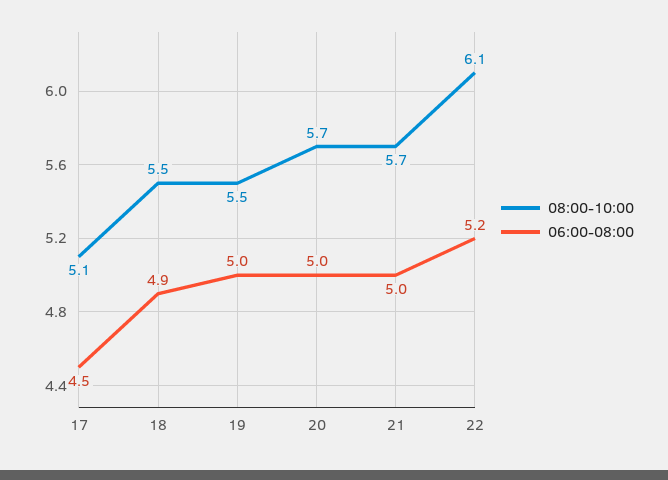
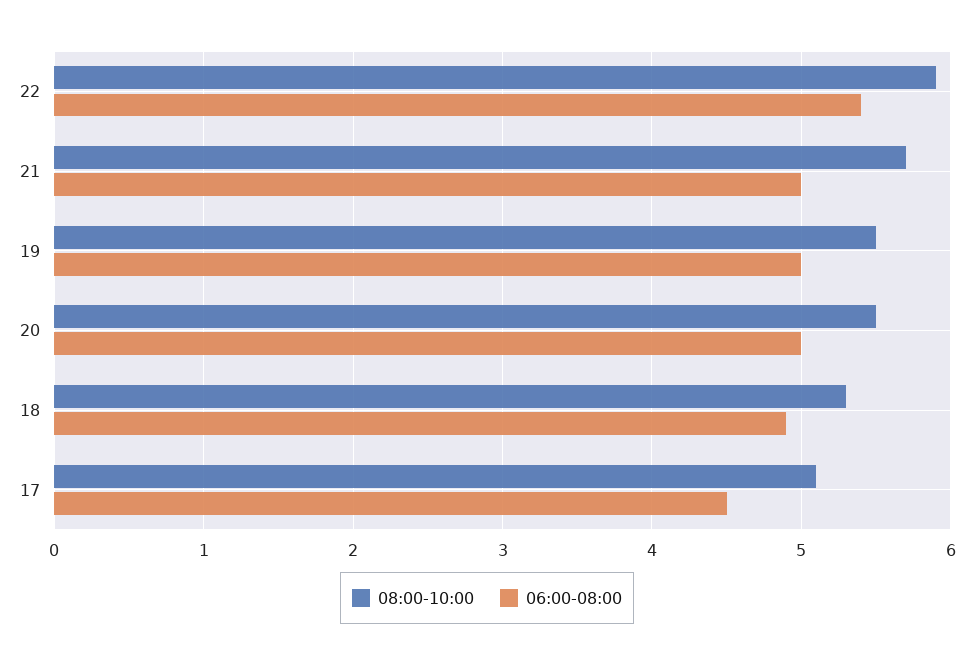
08:00-10:00, 18: 5.5 -> 5.3
08:00-10:00, 20: 5.7 -> 5.5
08:00-10:00, 22: 6.1 -> 5.9
06:00-08:00, 22: 5.2 -> 5.4

